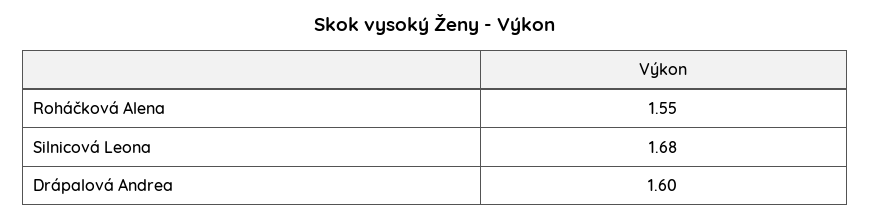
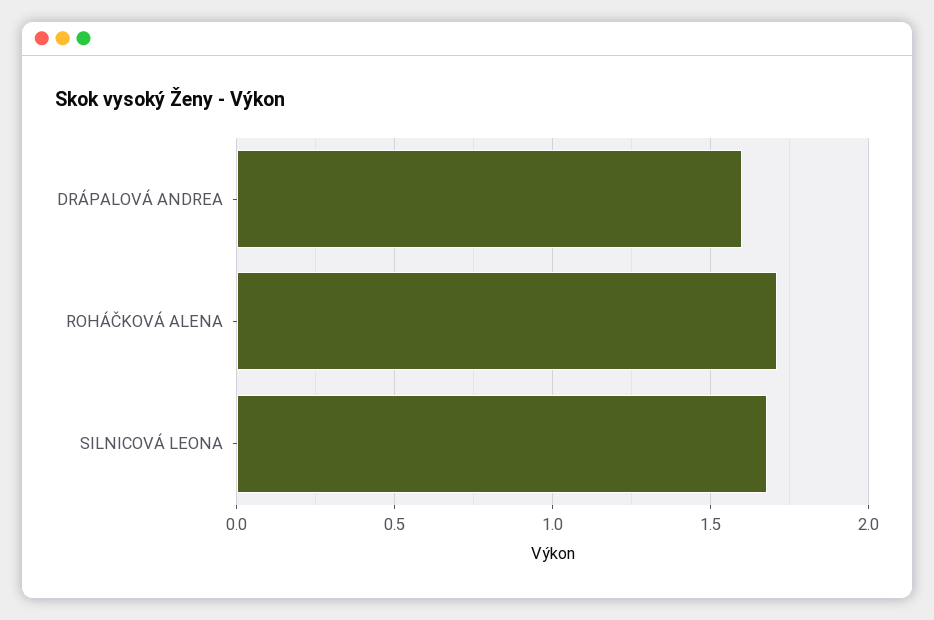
Roháčková Alena: 1.55 -> 1.7

